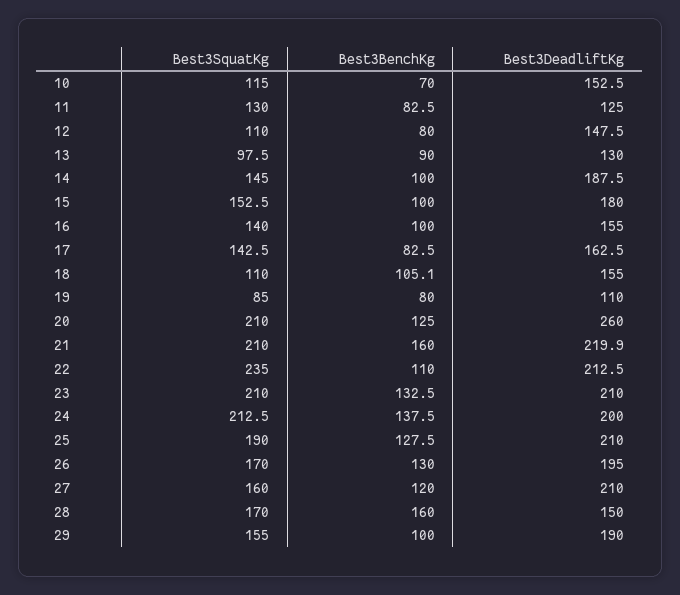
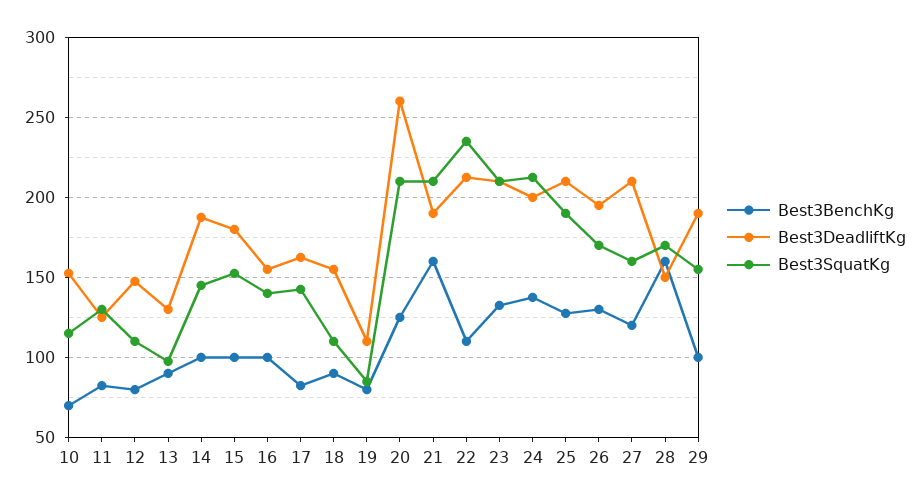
Best3BenchKg, 18: 105.1 -> 90
Best3DeadliftKg, 21: 219.9 -> 190

